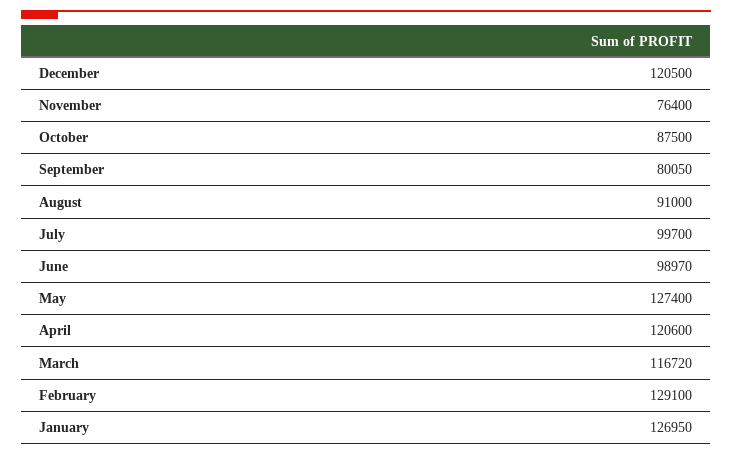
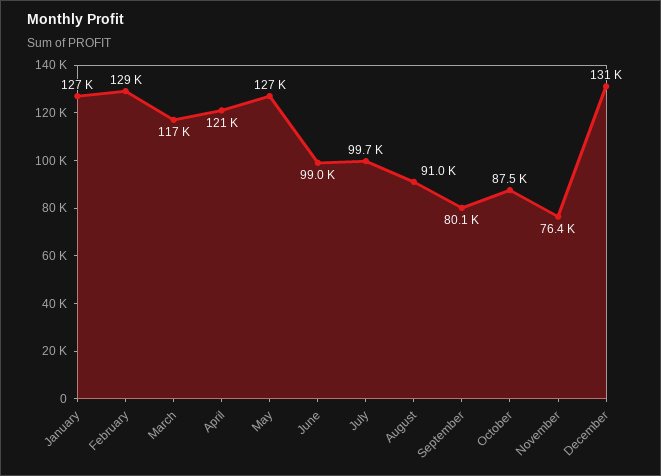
December: 120500 -> 131000

